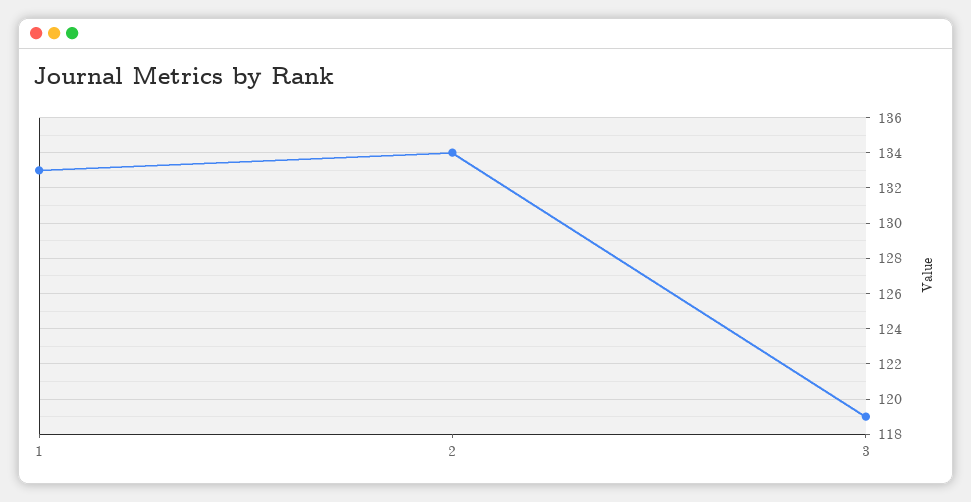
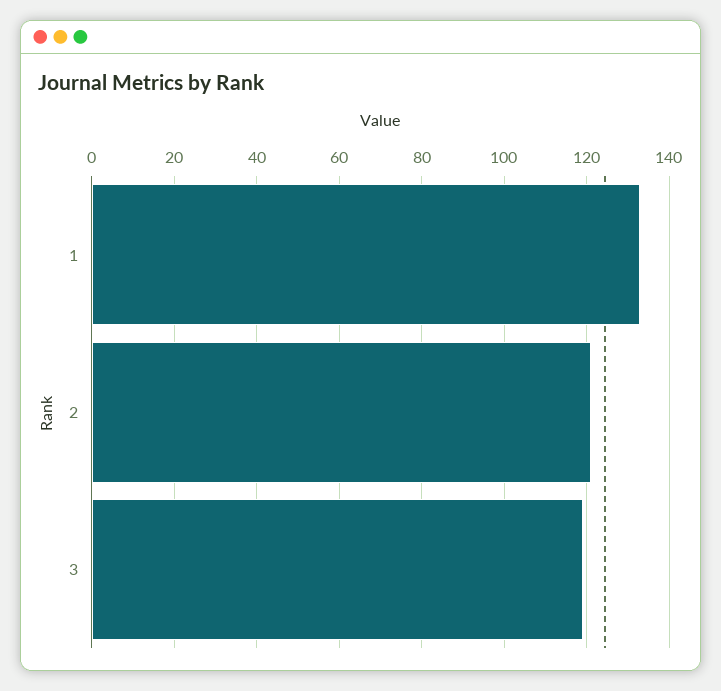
2: 134 -> 120

